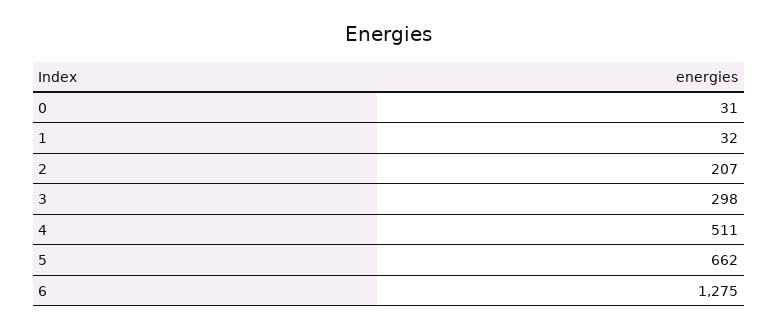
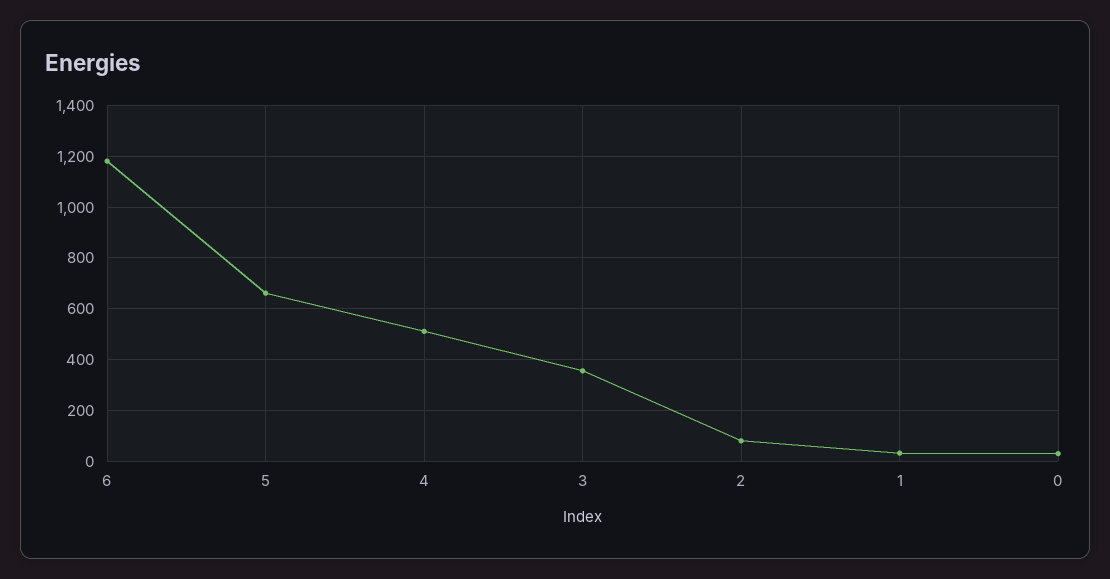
2: 207 -> 75
3: 298 -> 350
6: 1275 -> 1175

